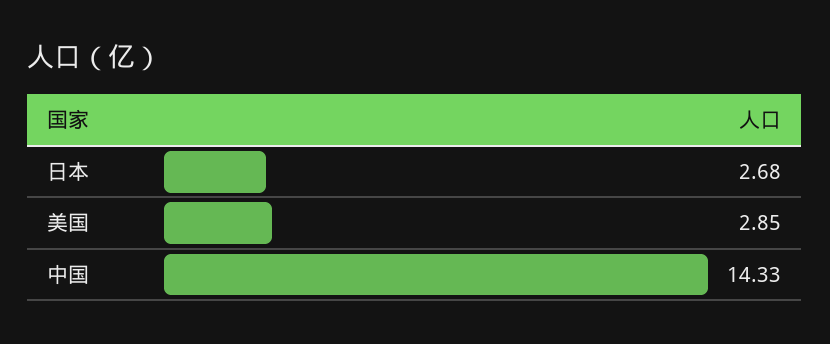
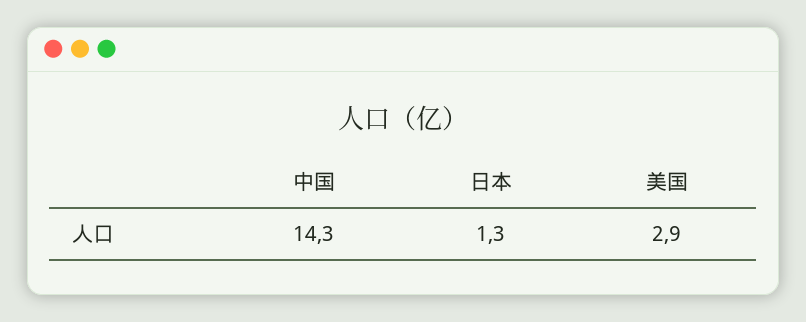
日本: 2.68 -> 1.3

